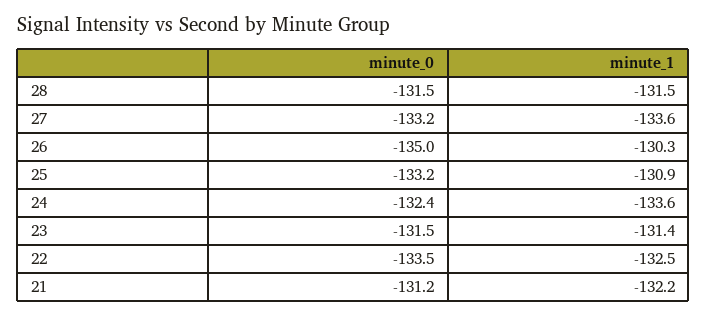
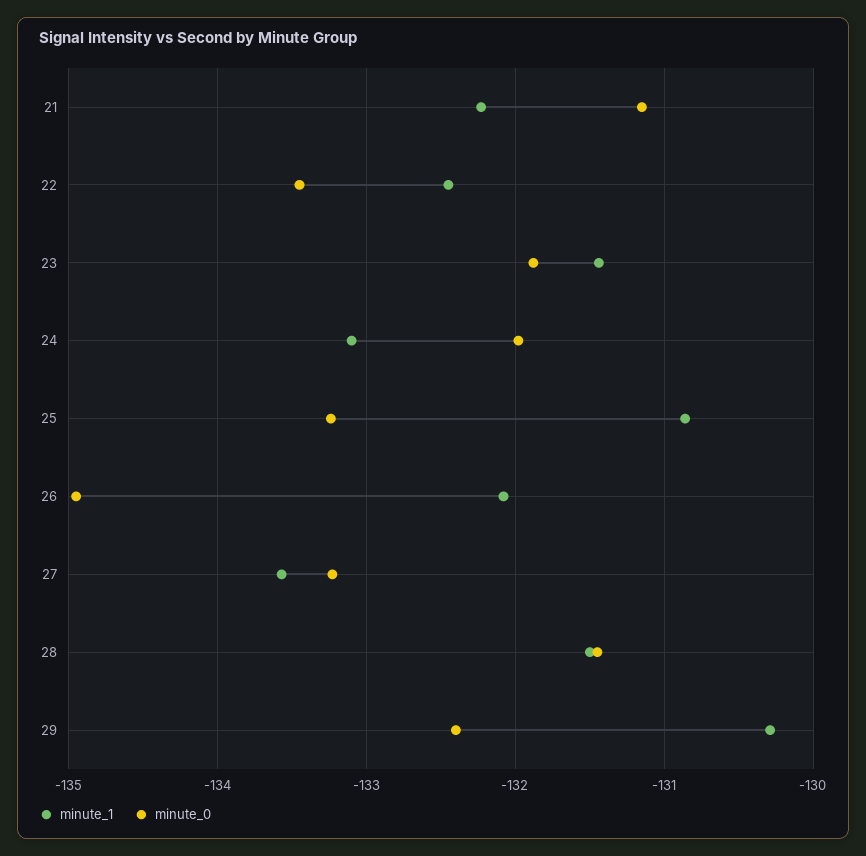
minute_1, 26: -130.3 -> -132.1
minute_0, 24: -132.4 -> -132
minute_1, 24: -133.6 -> -133.1
minute_0, 23: -131.5 -> -131.9
minute_1, 29: none -> -130.3
minute_0, 29: none -> -132.4

